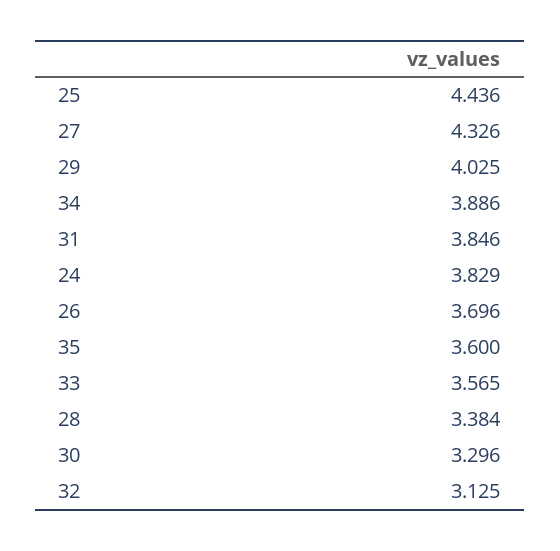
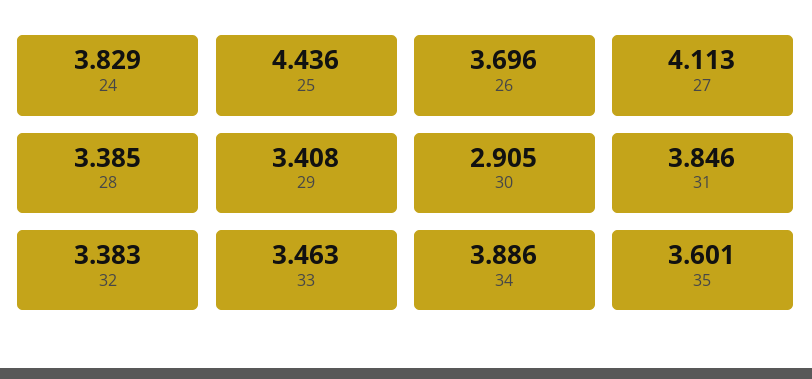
27: 4.326 -> 4.113
29: 4.025 -> 3.408
35: 3.6 -> 3.601
33: 3.565 -> 3.463
28: 3.384 -> 3.385
30: 3.296 -> 2.905
32: 3.125 -> 3.383

